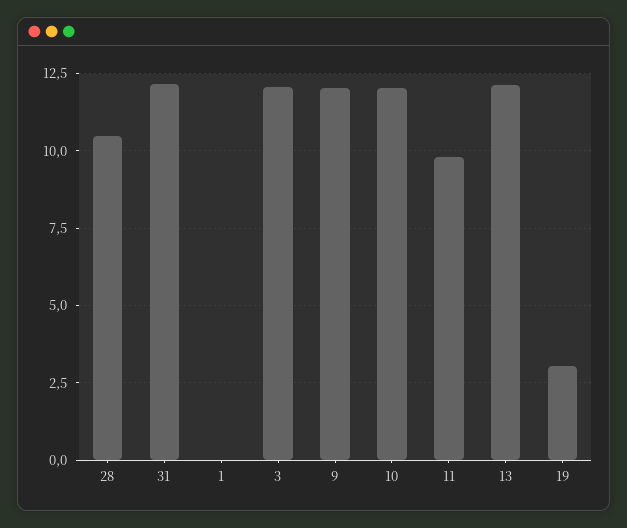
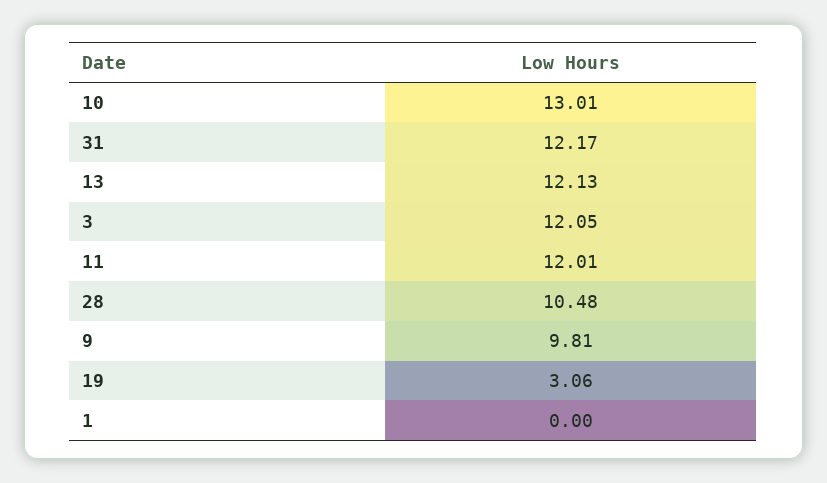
9: 12 -> 9.81
10: 12 -> 13.01
11: 9.75 -> 12.01

